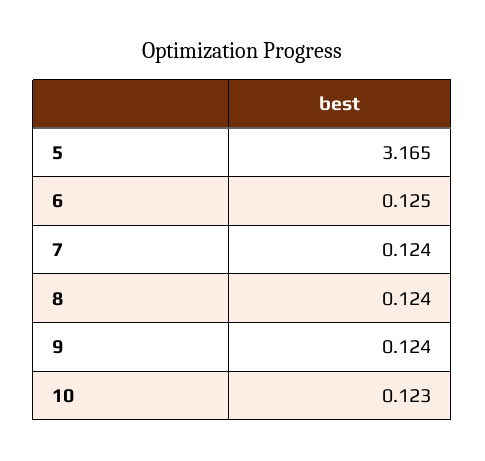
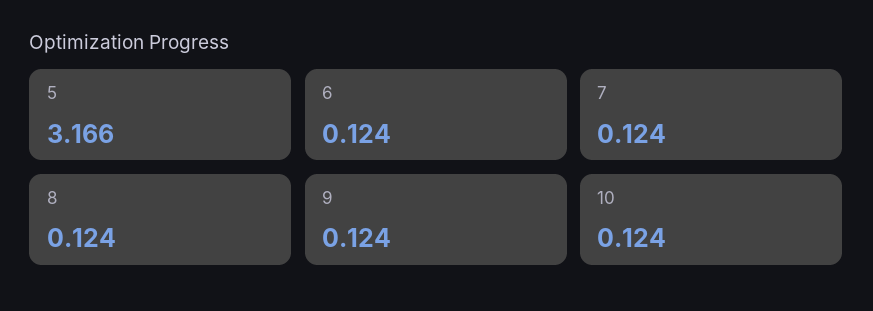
5: 3.165 -> 3.166
6: 0.125 -> 0.124
10: 0.123 -> 0.124

